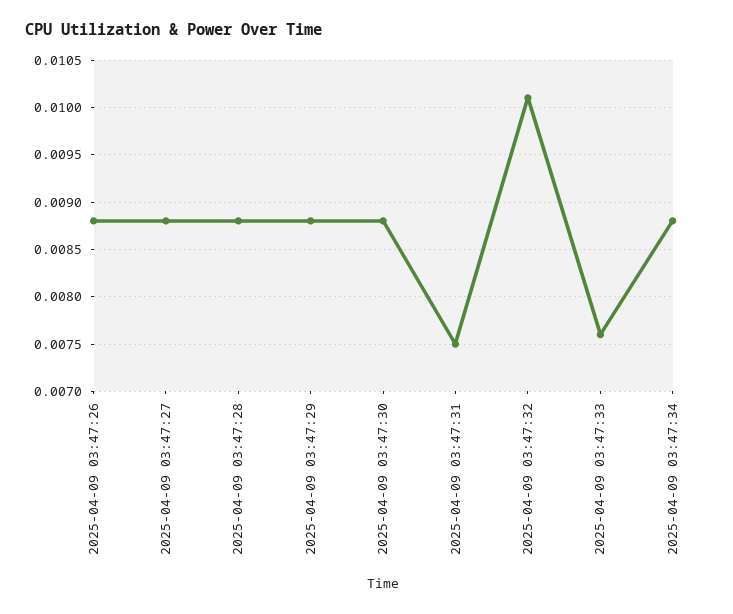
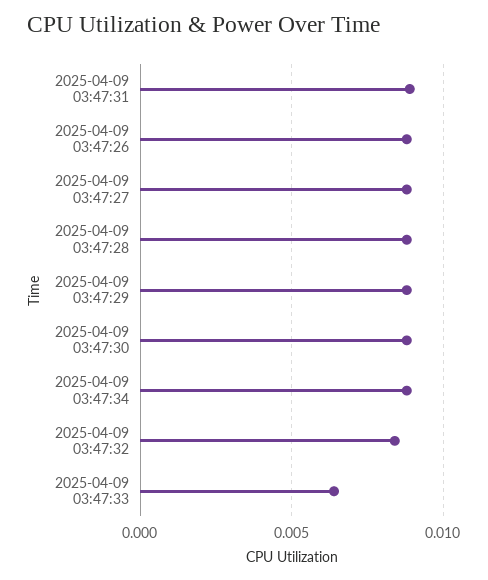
2025-04-09 03:47:31: 0.0075 -> 0.009
2025-04-09 03:47:32: 0.0101 -> 0.0085
2025-04-09 03:47:33: 0.0076 -> 0.0065

